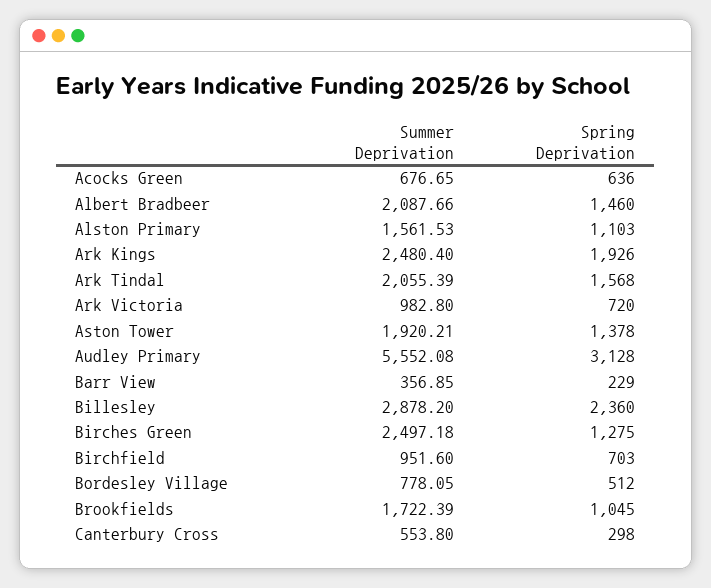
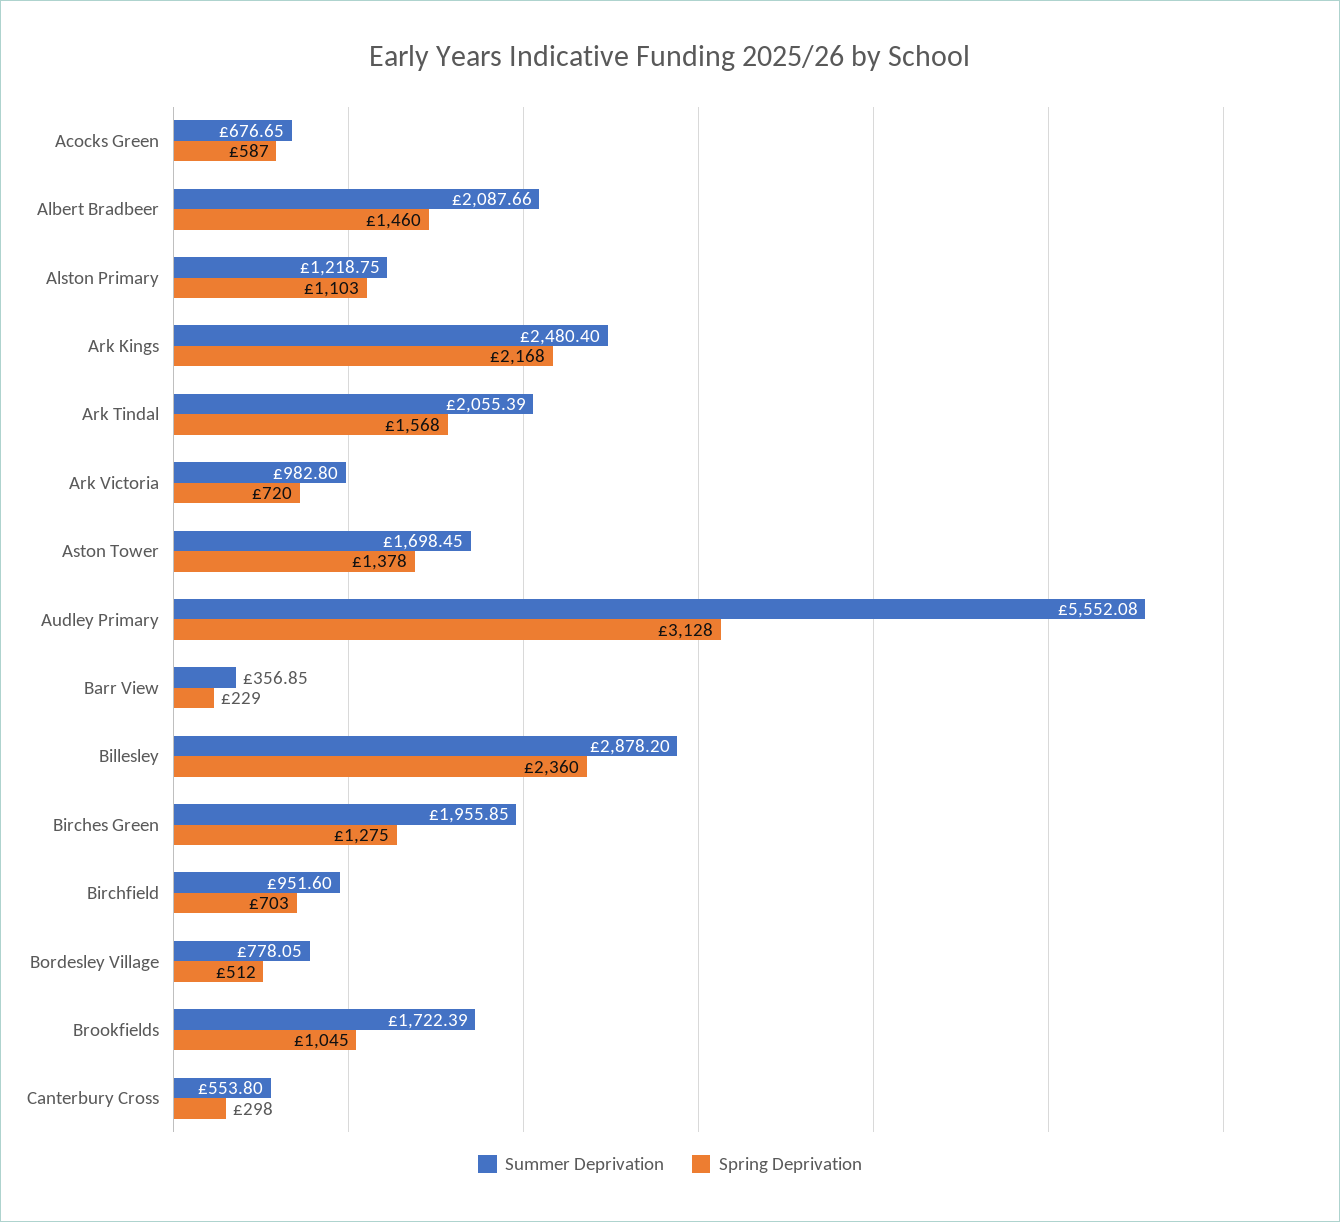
Spring Deprivation, Acocks Green: 636 -> 587
Summer Deprivation, Alston Primary: 1561.53 -> 1218.75
Spring Deprivation, Ark Kings: 1926 -> 2168
Summer Deprivation, Aston Tower: 1920.21 -> 1698.45
Summer Deprivation, Birches Green: 2497.18 -> 1955.85

